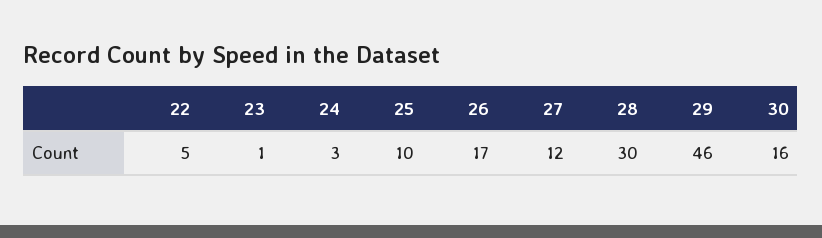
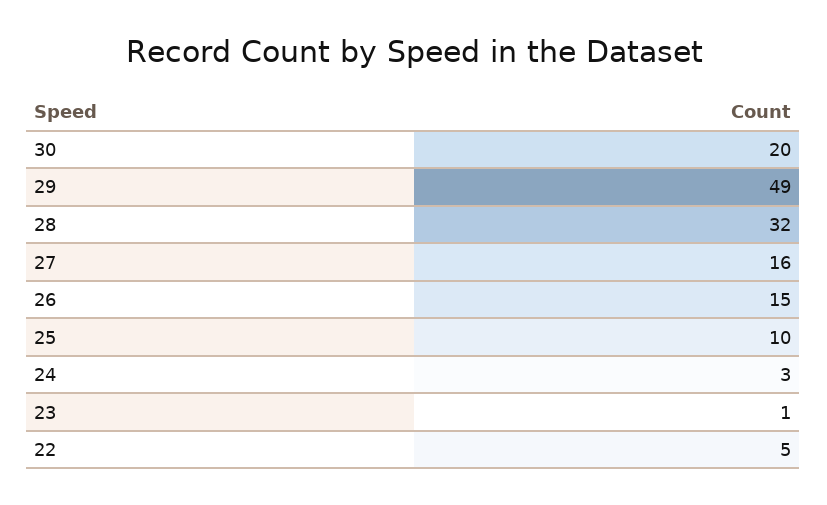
26: 17 -> 15
27: 12 -> 16
28: 30 -> 32
29: 46 -> 49
30: 16 -> 20

